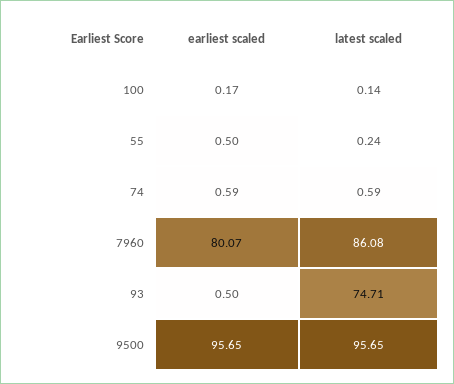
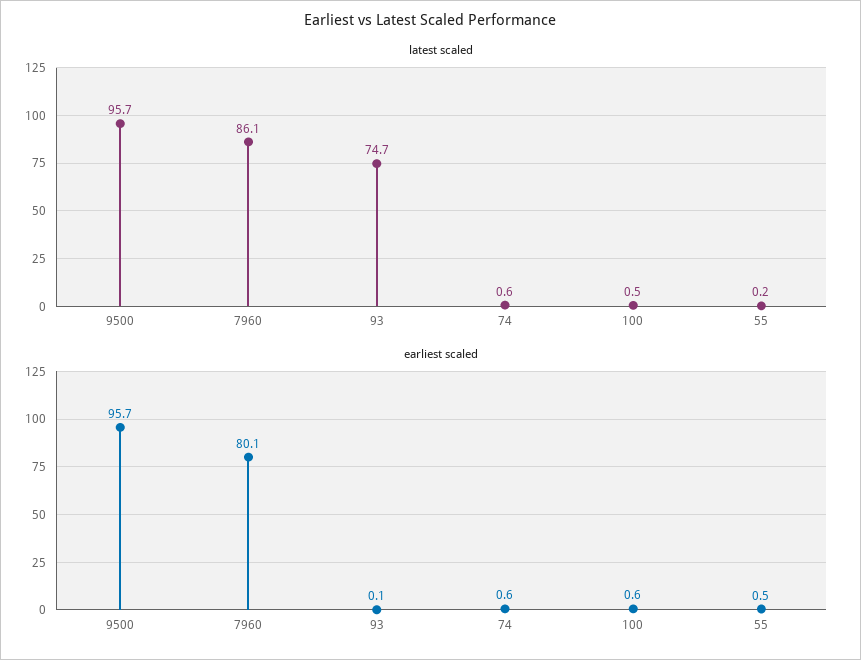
earliest scaled, 100: 0.17 -> 0.6
latest scaled, 100: 0.14 -> 0.5
earliest scaled, 93: 0.5 -> 0.1

